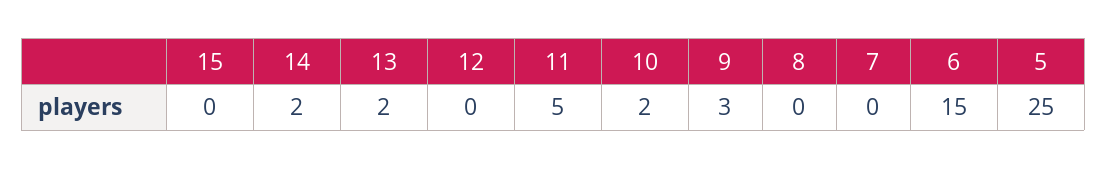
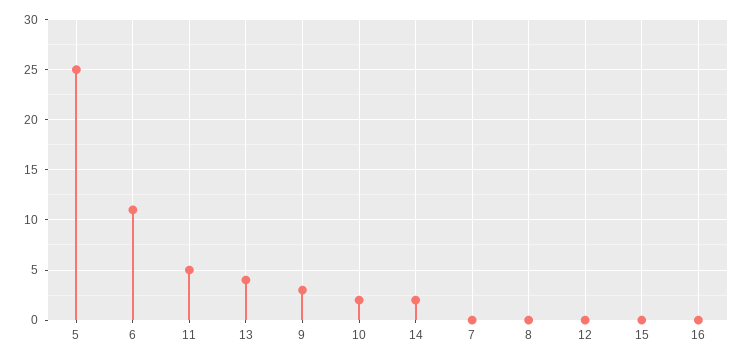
13: 2 -> 4
6: 15 -> 11
16: none -> 0

